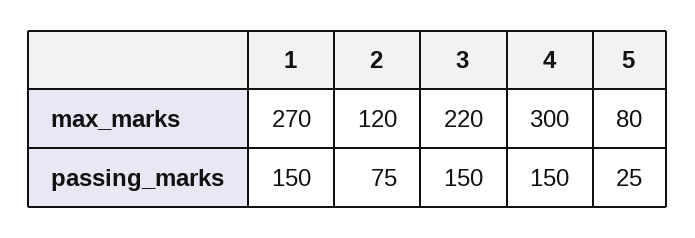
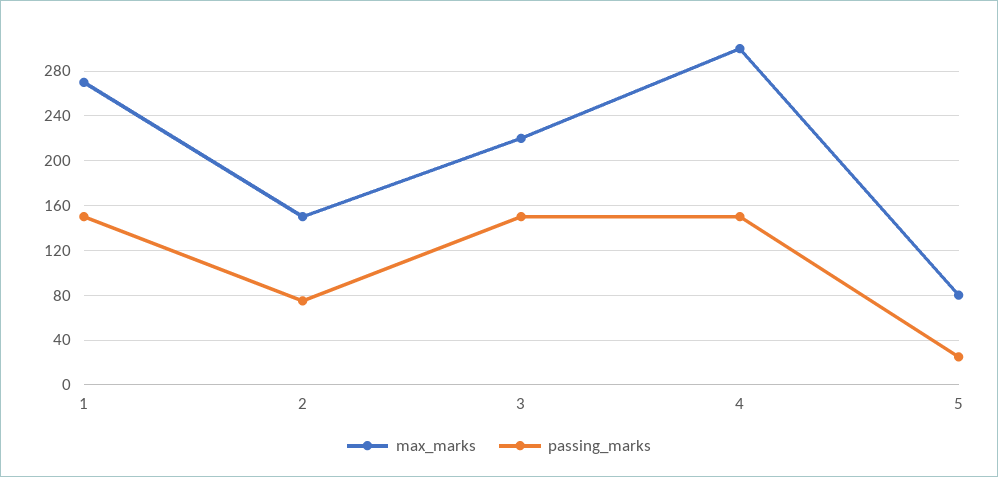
max_marks, 2: 120 -> 150

